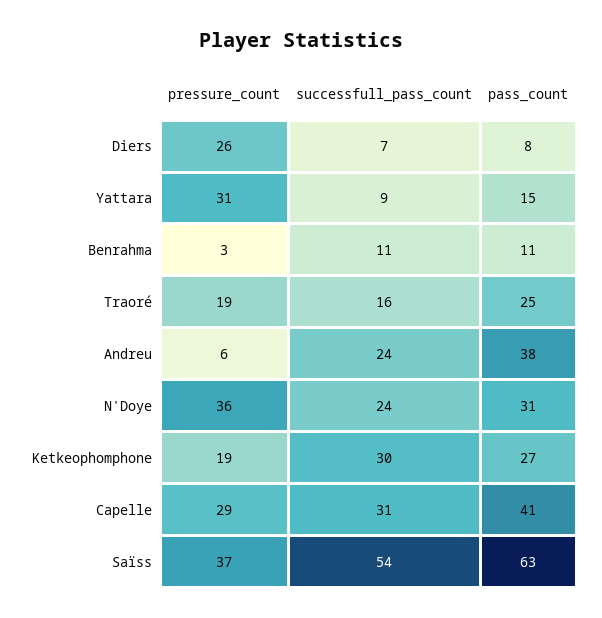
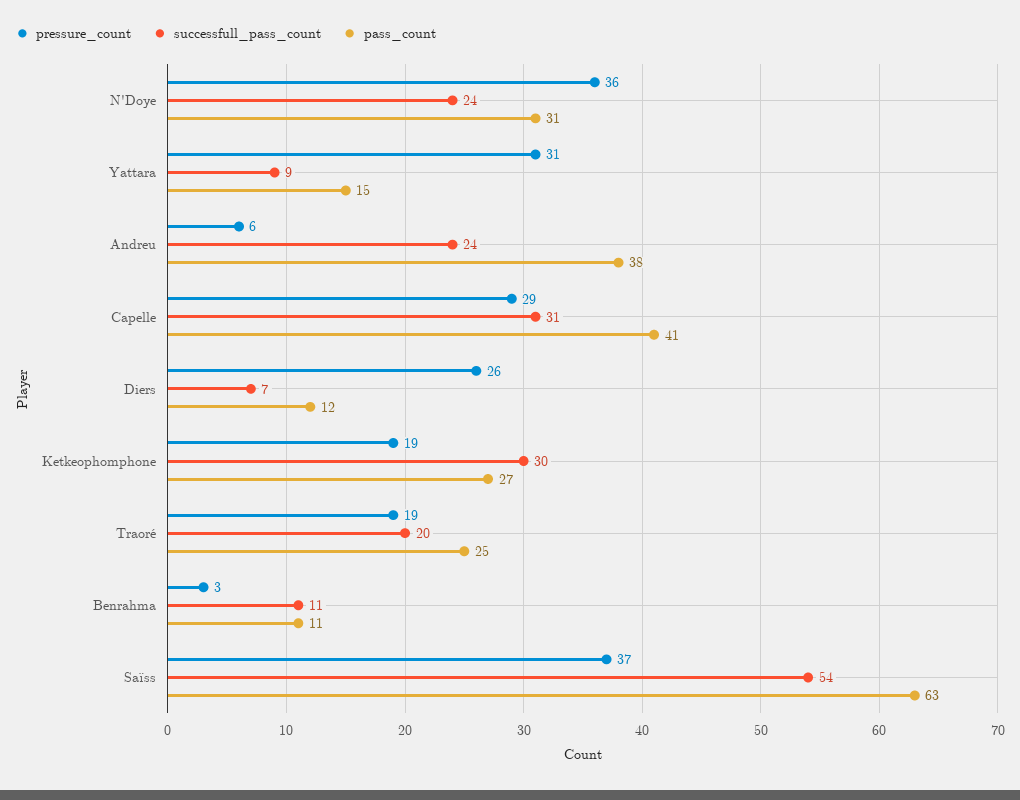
pass_count, Diers: 8 -> 12
successfull_pass_count, Traoré: 16 -> 20

